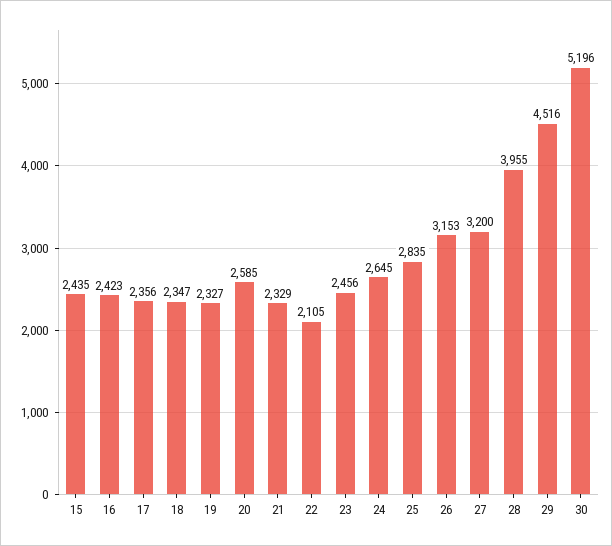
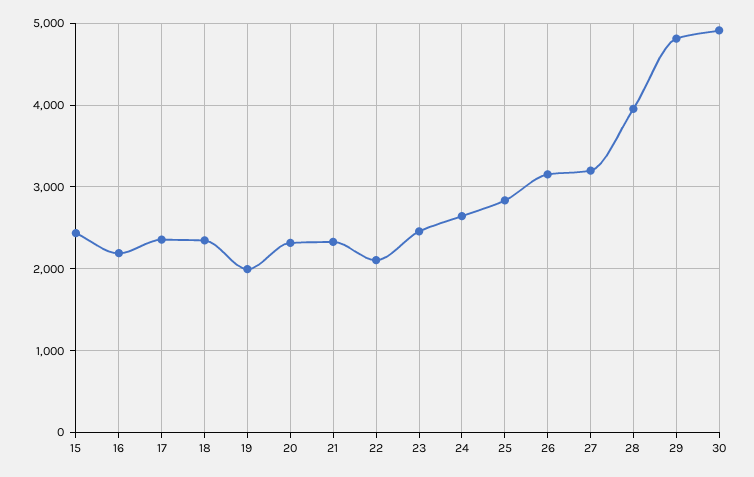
16: 2423 -> 2200
19: 2327 -> 2000
20: 2585 -> 2300
29: 4516 -> 4800
30: 5196 -> 4900

